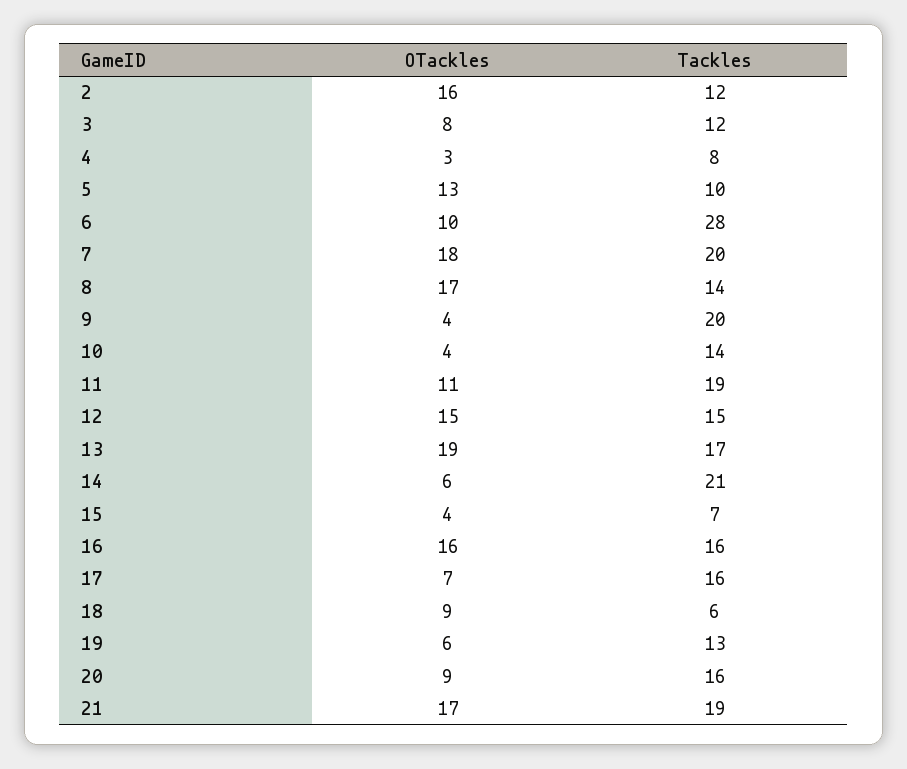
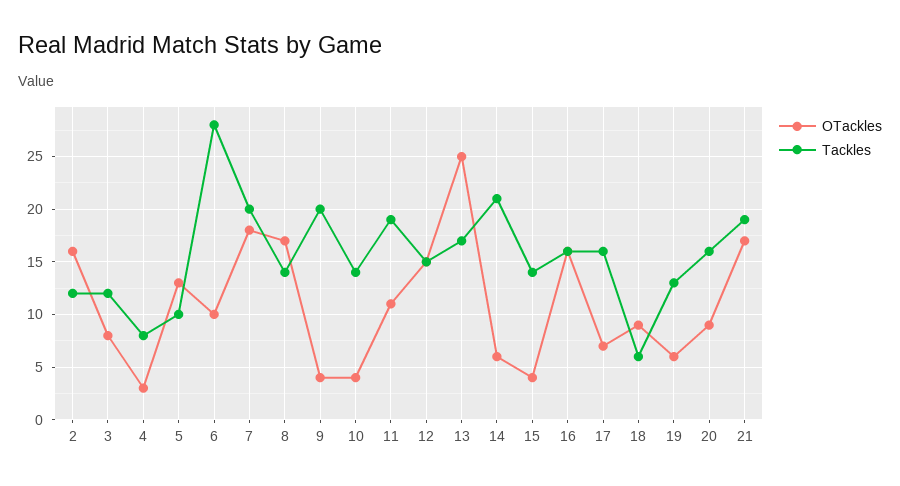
OTackles, 13: 19 -> 25
Tackles, 15: 7 -> 14

